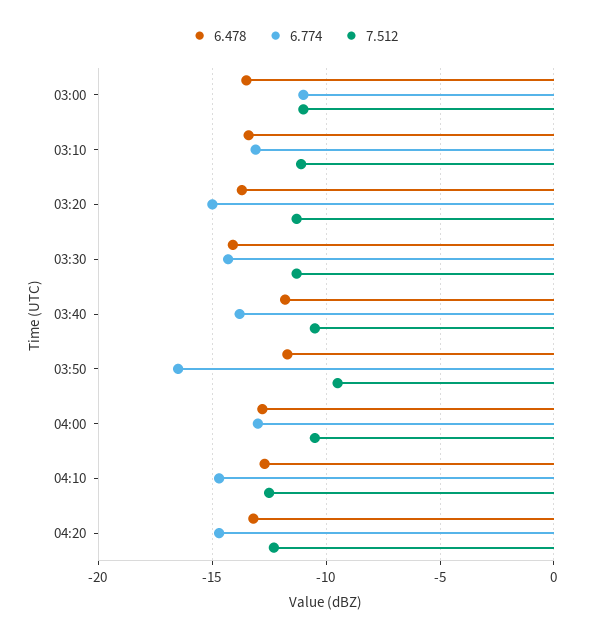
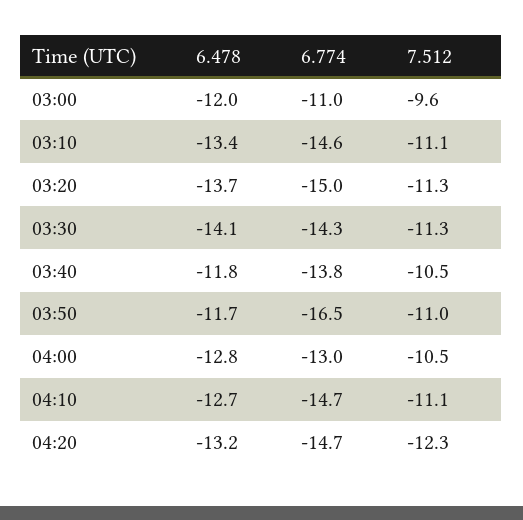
6.478, 03:00: -13.5 -> -12
7.512, 03:00: -11 -> -9.6
6.774, 03:10: -13 -> -14.6
7.512, 03:50: -9.5 -> -11
7.512, 04:10: -12.5 -> -11.1

